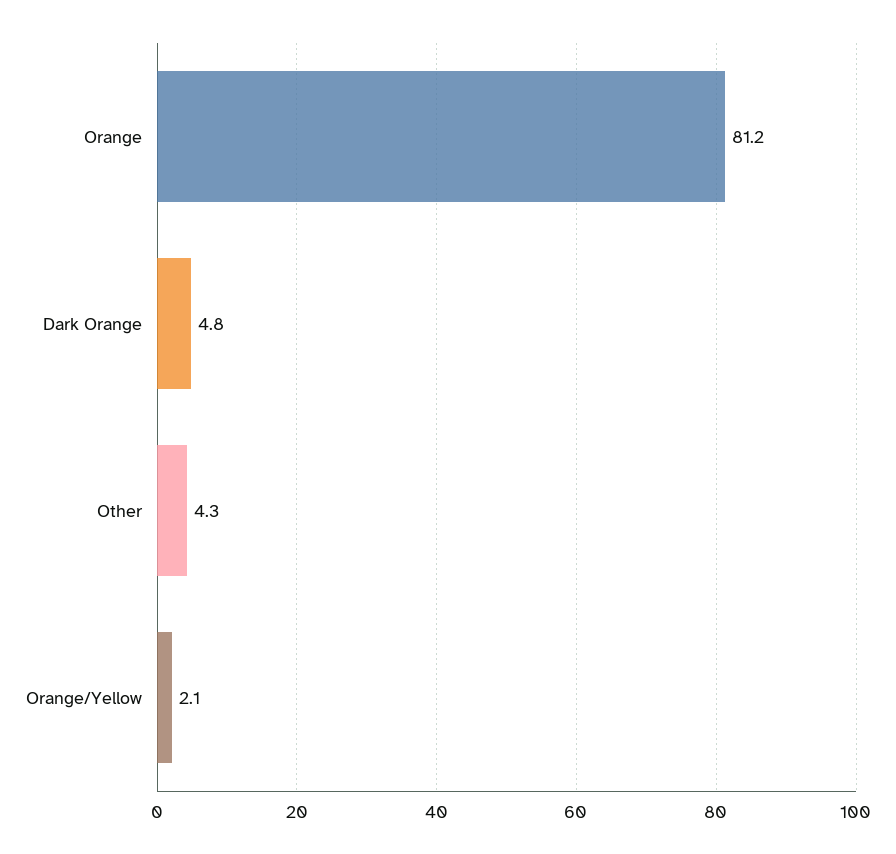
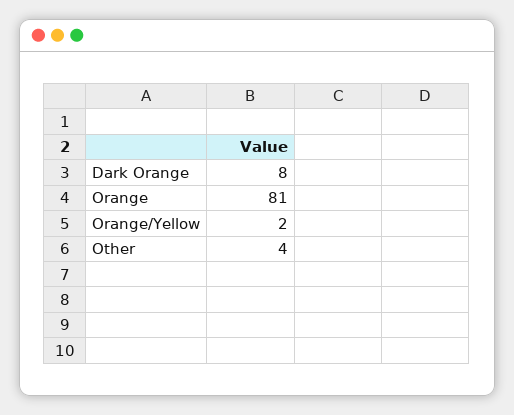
Dark Orange: 4.8 -> 8

